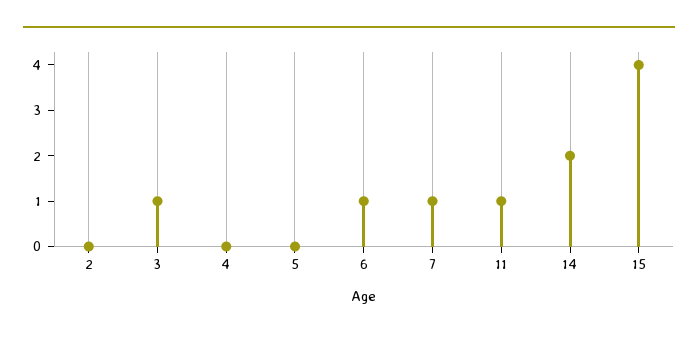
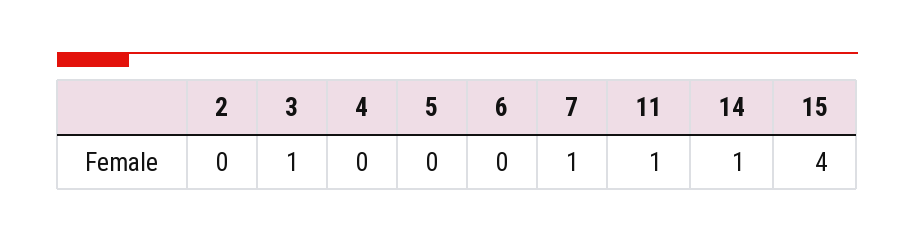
6: 1 -> 0
14: 2 -> 1

